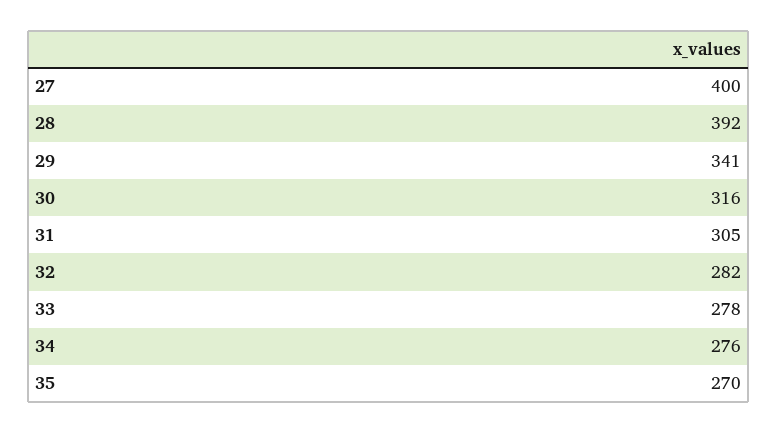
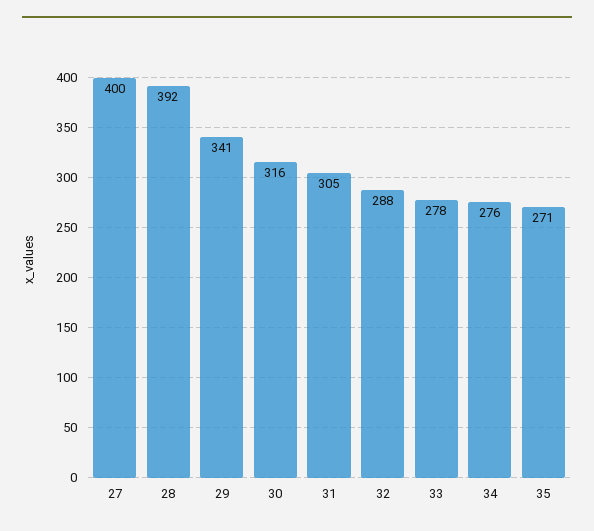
32: 282 -> 288
35: 270 -> 271

